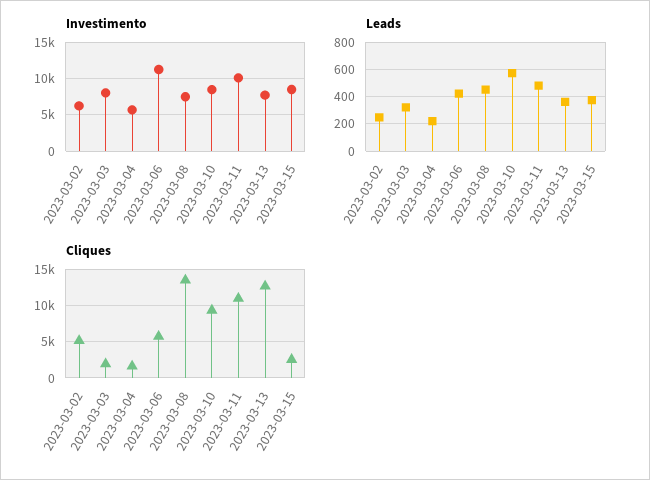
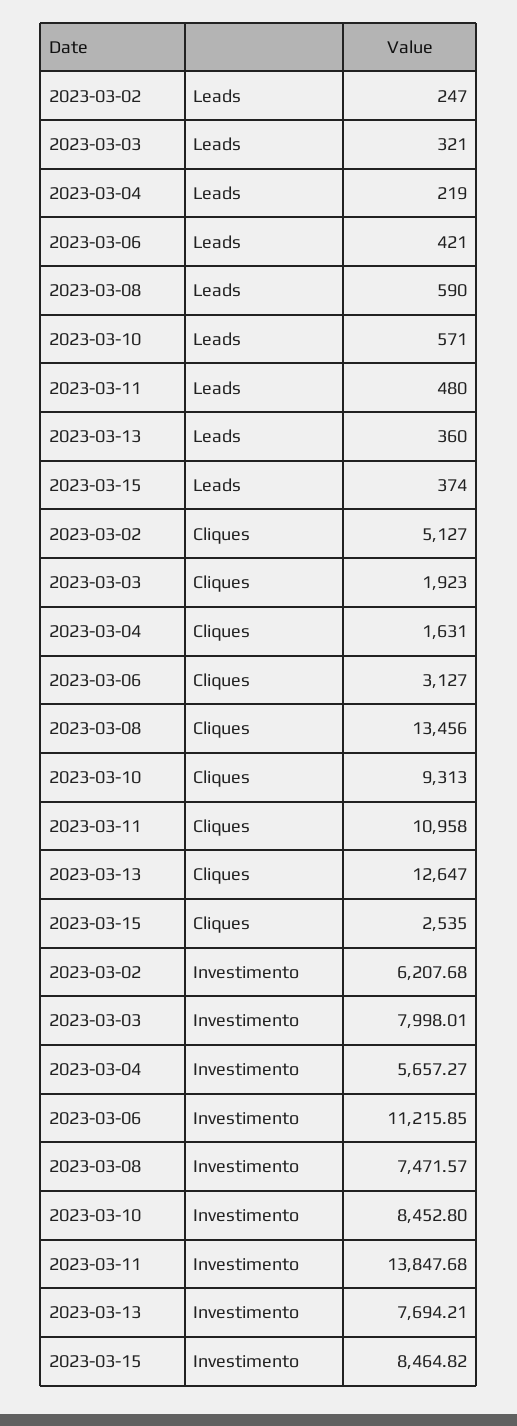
Investimento, 2023-03-11: 10000 -> 13847.68
Leads, 2023-03-08: 450 -> 590
Cliques, 2023-03-06: 6000 -> 3127

